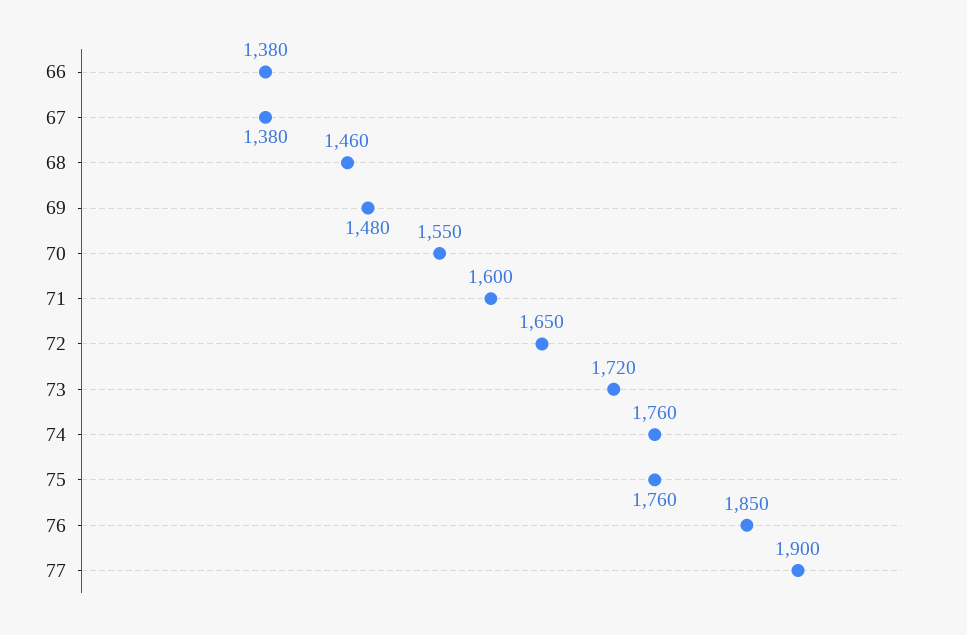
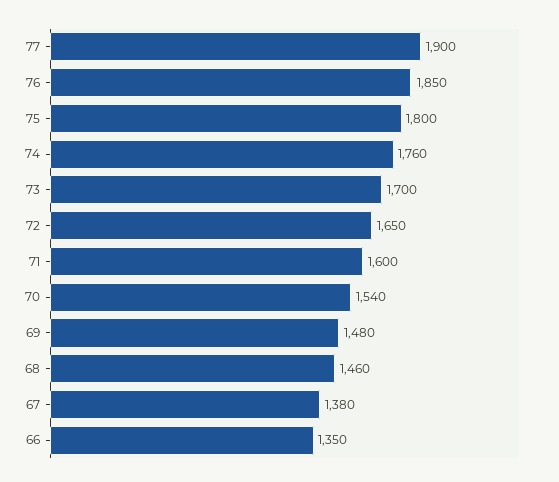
66: 1380 -> 1350
70: 1550 -> 1540
73: 1720 -> 1700
75: 1760 -> 1800

